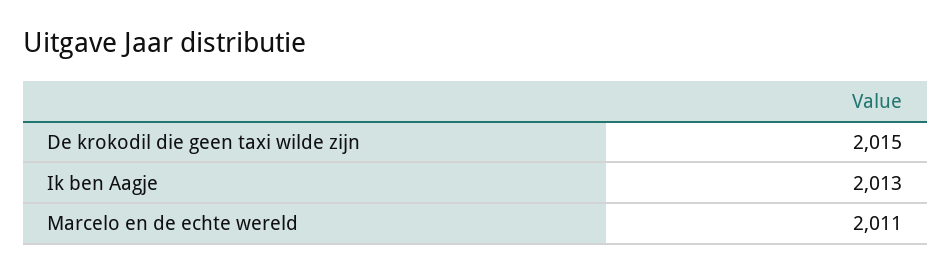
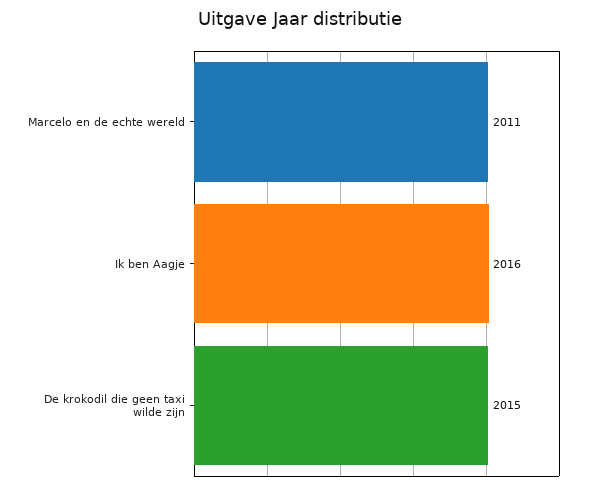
Ik ben Aagje: 2013 -> 2016

